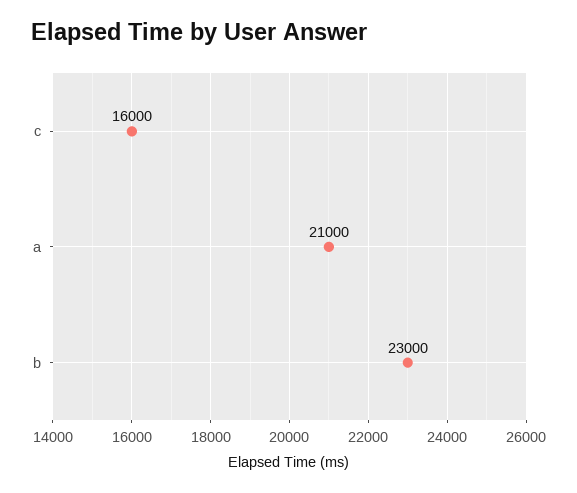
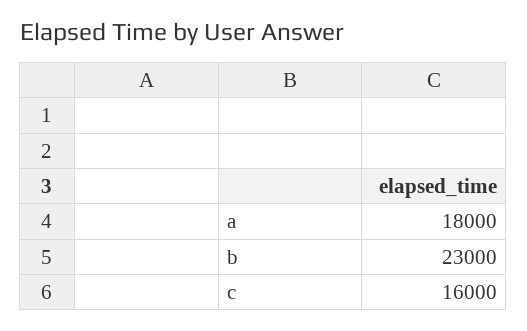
a: 21000 -> 18000

